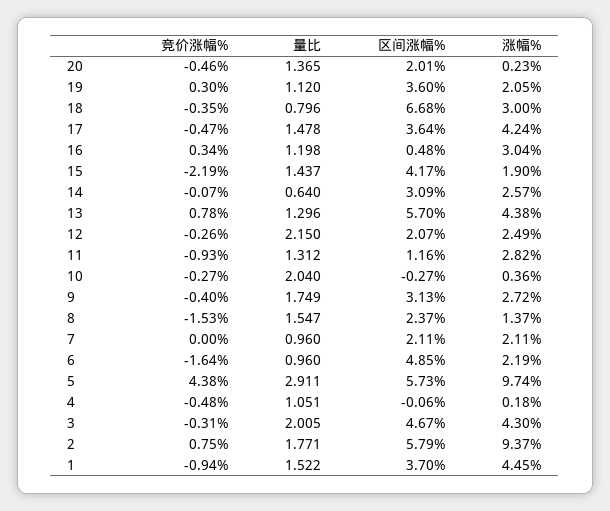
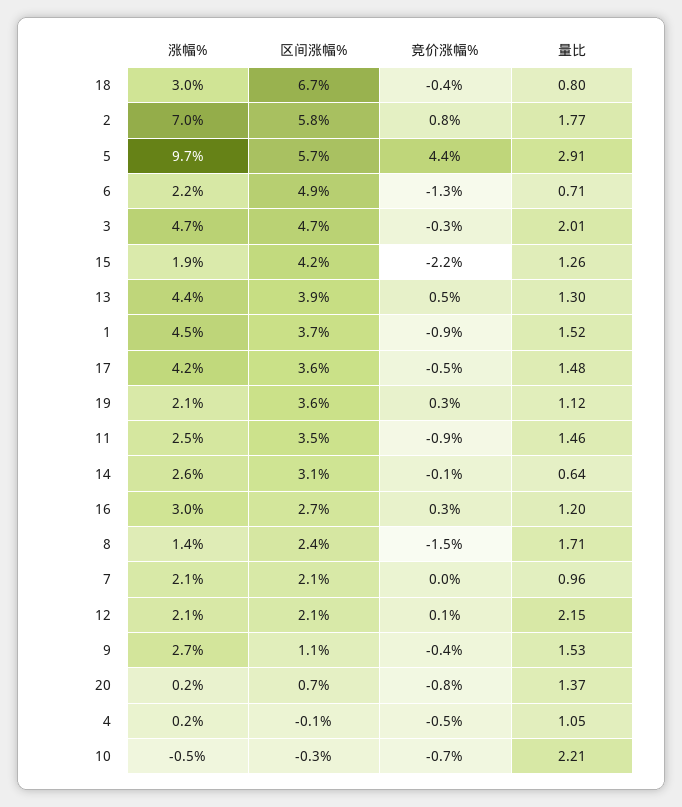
竞价涨幅%, 20: -0.46 -> -0.8
区间涨幅%, 20: 2.01 -> 0.7
区间涨幅%, 16: 0.48 -> 2.7
量比, 15: 1.437 -> 1.26
竞价涨幅%, 13: 0.78 -> 0.5
区间涨幅%, 13: 5.7 -> 3.9
竞价涨幅%, 12: -0.26 -> 0.1
涨幅%, 12: 2.49 -> 2.1
量比, 11: 1.312 -> 1.46
区间涨幅%, 11: 1.16 -> 3.5
涨幅%, 11: 2.82 -> 2.5
竞价涨幅%, 10: -0.27 -> -0.7
量比, 10: 2.04 -> 2.21
涨幅%, 10: 0.36 -> -0.5
量比, 9: 1.749 -> 1.53
区间涨幅%, 9: 3.13 -> 1.1
量比, 8: 1.547 -> 1.71
竞价涨幅%, 6: -1.64 -> -1.3
量比, 6: 0.96 -> 0.71
涨幅%, 3: 4.3 -> 4.7
涨幅%, 2: 9.37 -> 7

